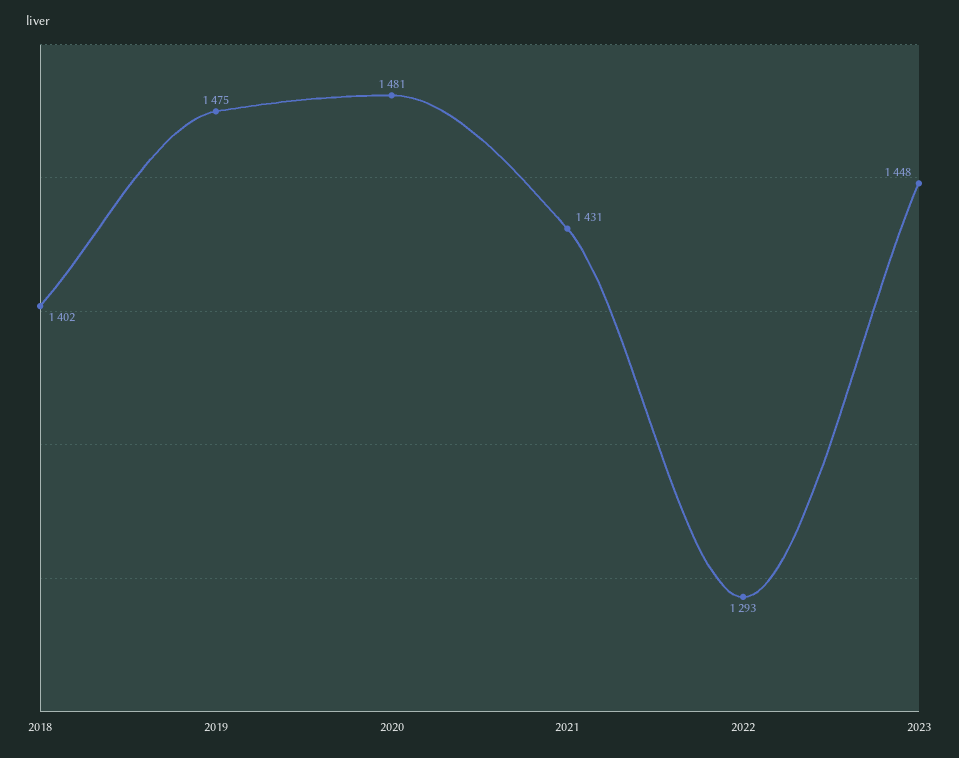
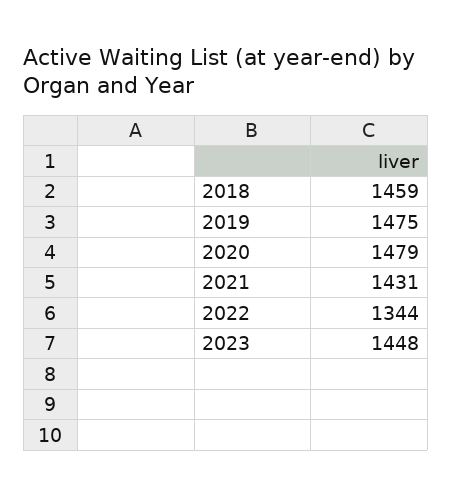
2018: 1402 -> 1459
2020: 1481 -> 1479
2022: 1293 -> 1344

